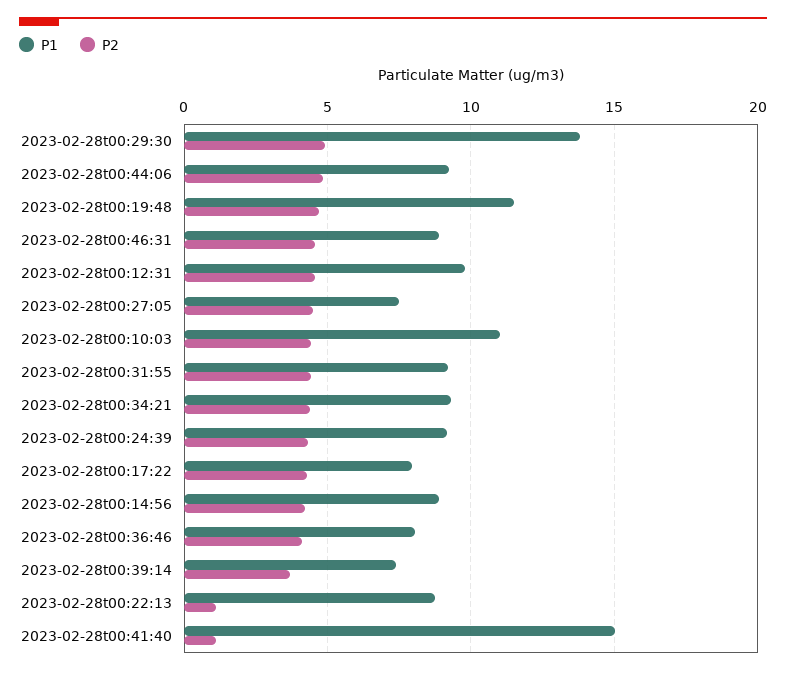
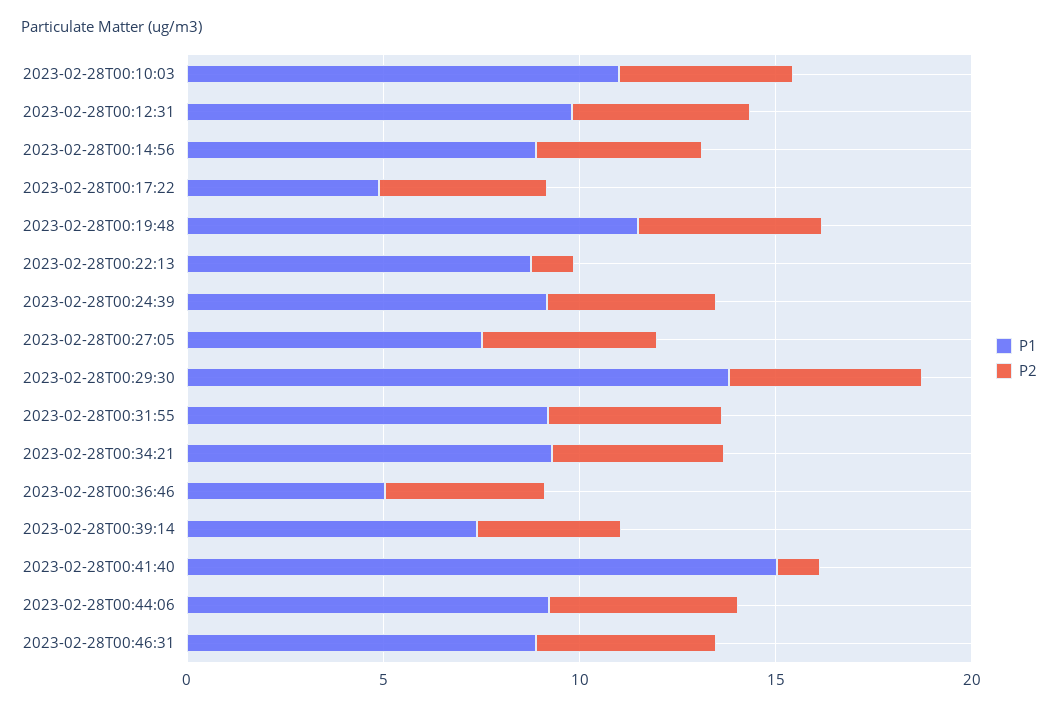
P1, 2023-02-28t00:17:22: 8 -> 5
P1, 2023-02-28t00:36:46: 8 -> 5

